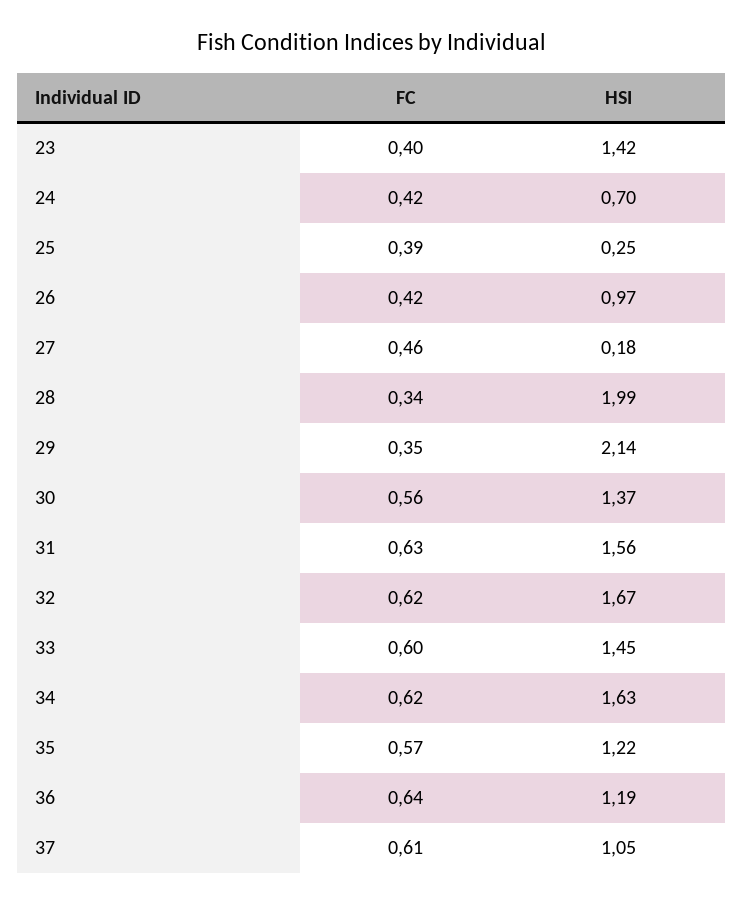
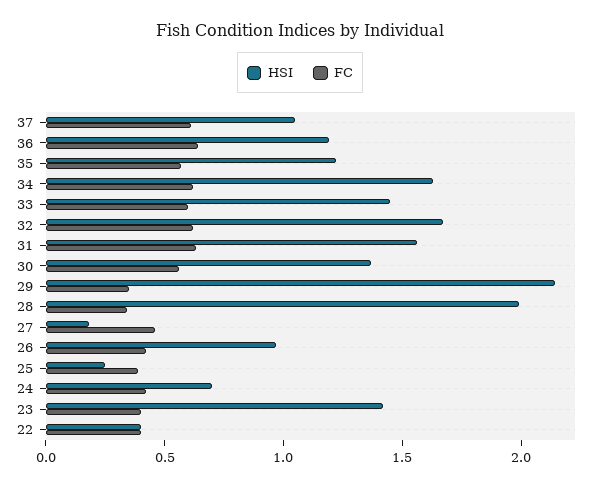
HSI, 22: none -> 0.4
FC, 22: none -> 0.4

